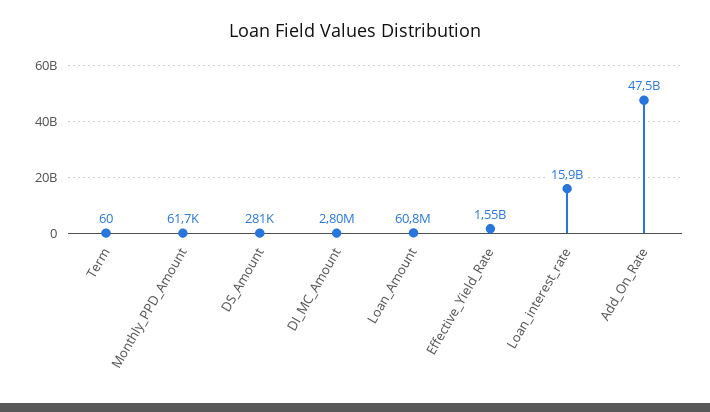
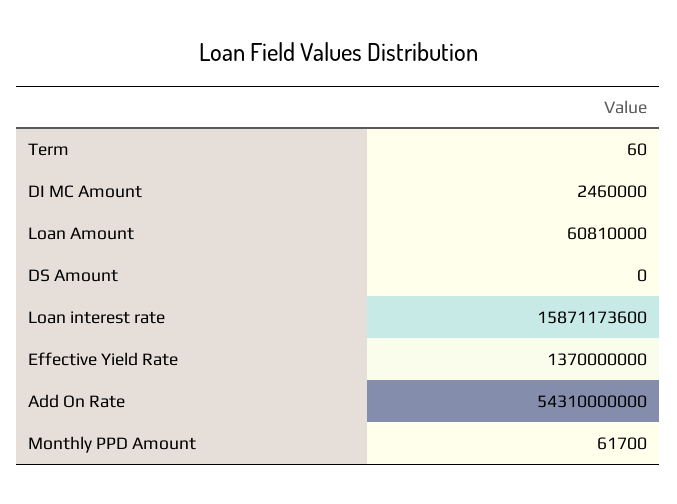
DS_Amount: 281000 -> 0
DI_MC_Amount: 2800000 -> 2460000
Effective_Yield_Rate: 1550000000 -> 1370000000
Add_On_Rate: 47500000000 -> 54310000000

